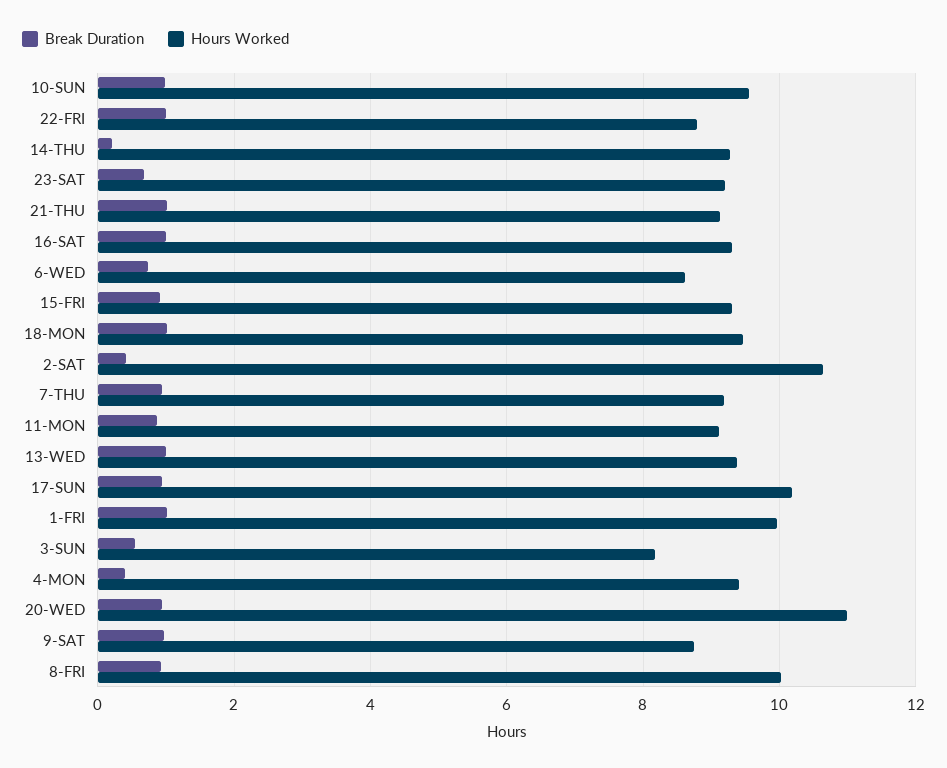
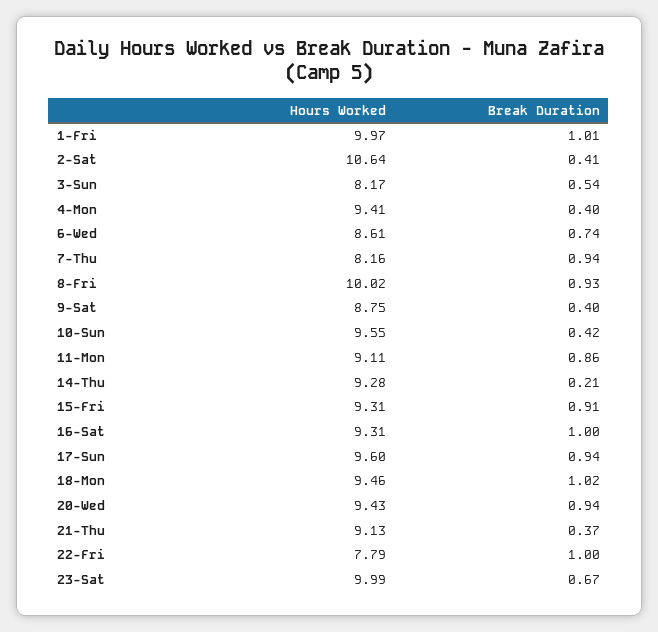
Break Duration, 10-SUN: 1 -> 0.42
Hours Worked, 22-FRI: 8.8 -> 7.79
Hours Worked, 23-SAT: 9.2 -> 9.99
Break Duration, 21-THU: 1 -> 0.37
Hours Worked, 7-THU: 9.2 -> 8.16
Break Duration, 13-WED: 1 -> none
Hours Worked, 13-WED: 9.4 -> none
Hours Worked, 17-SUN: 10.2 -> 9.6
Hours Worked, 20-WED: 11 -> 9.43
Break Duration, 9-SAT: 1 -> 0.4

